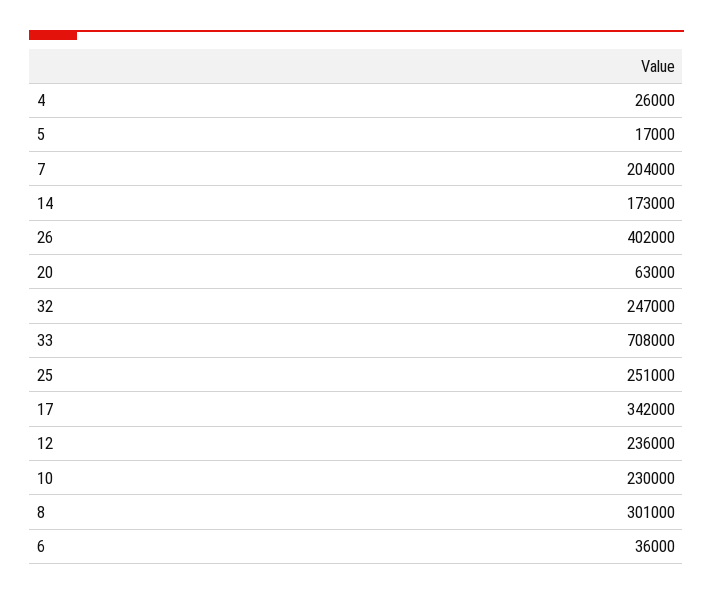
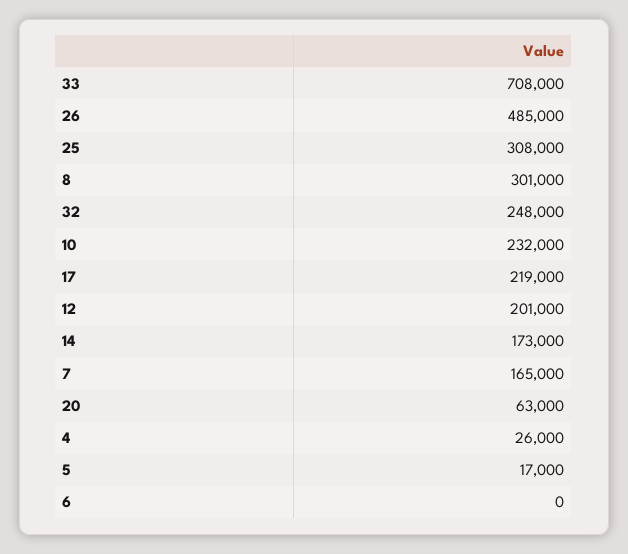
7: 204000 -> 165000
26: 402000 -> 485000
32: 247000 -> 248000
25: 251000 -> 308000
17: 342000 -> 219000
12: 236000 -> 201000
10: 230000 -> 232000
6: 36000 -> 0

